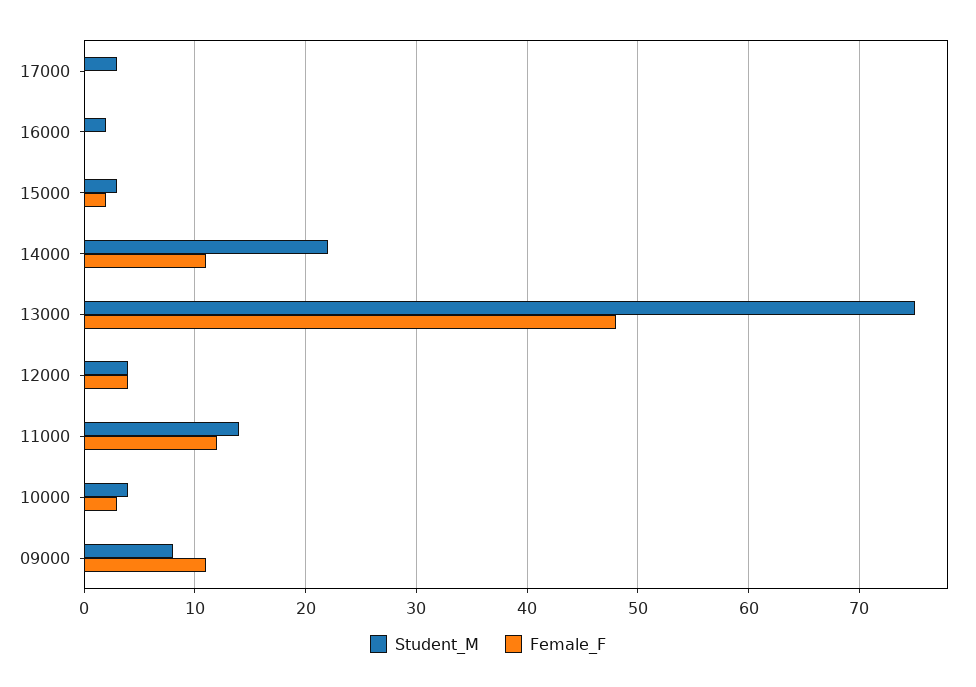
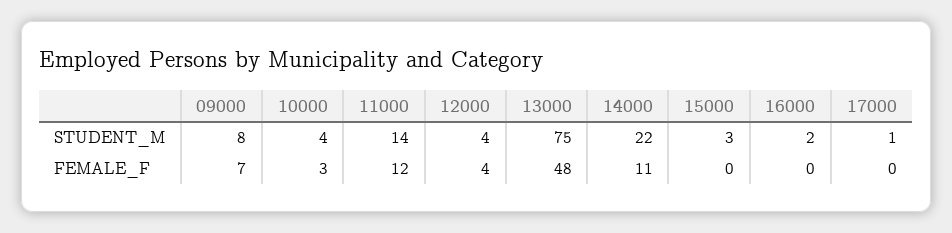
Student_M, 17000: 3 -> 1
Female_F, 15000: 2 -> 0
Female_F, 09000: 11 -> 7

